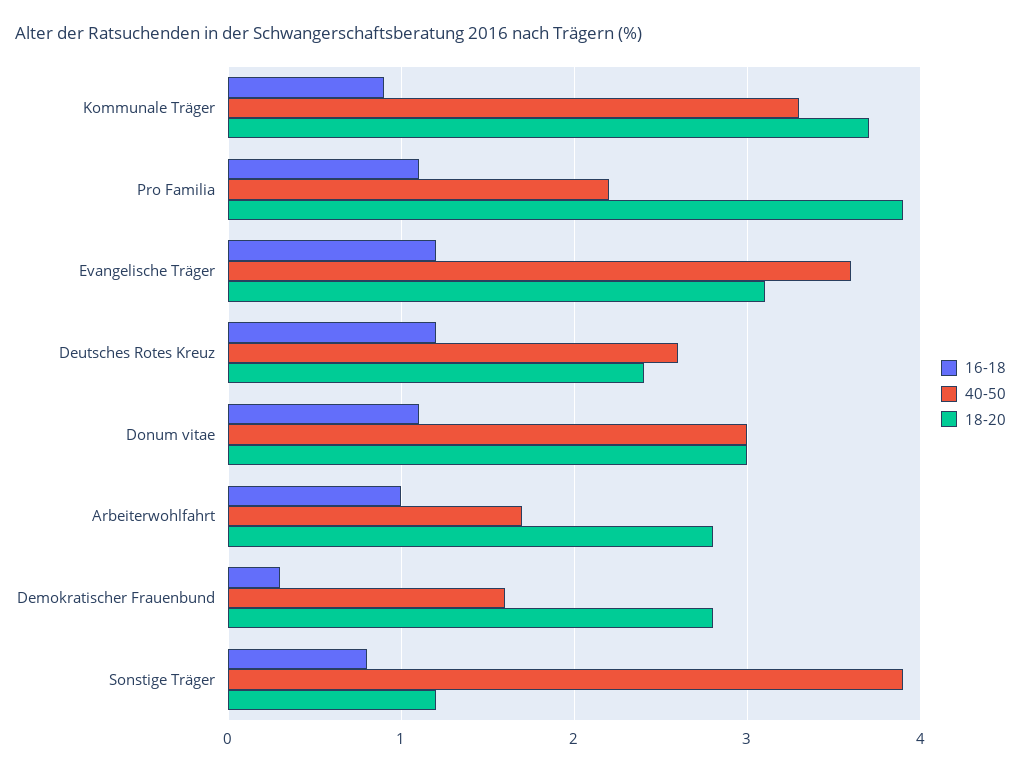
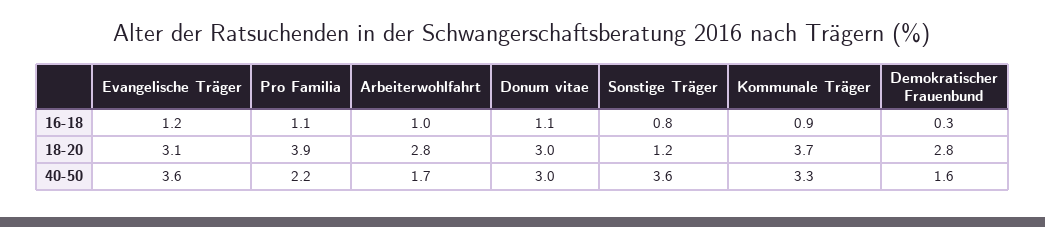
16-18, Deutsches Rotes Kreuz: 1.2 -> none
40-50, Deutsches Rotes Kreuz: 2.6 -> none
18-20, Deutsches Rotes Kreuz: 2.4 -> none
40-50, Sonstige Träger: 3.9 -> 3.6

